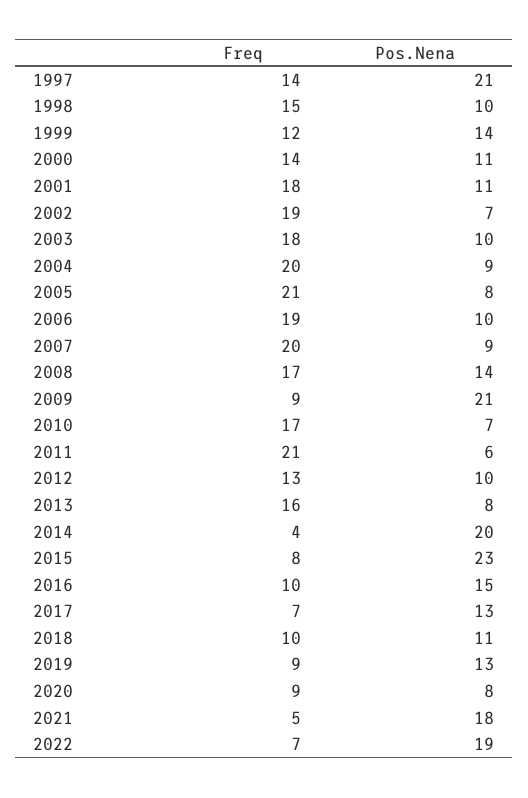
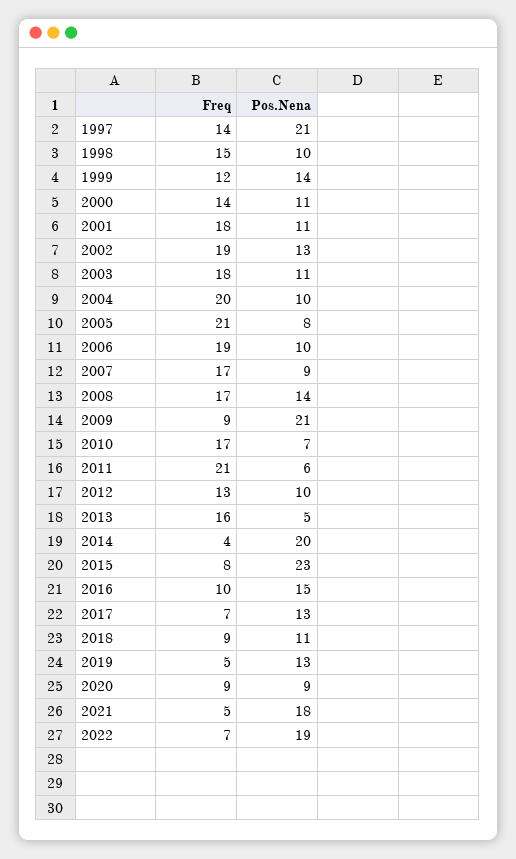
Pos.Nena, 2002: 7 -> 13
Pos.Nena, 2003: 10 -> 11
Pos.Nena, 2004: 9 -> 10
Freq, 2007: 20 -> 17
Pos.Nena, 2013: 8 -> 5
Freq, 2018: 10 -> 9
Freq, 2019: 9 -> 5
Pos.Nena, 2020: 8 -> 9

